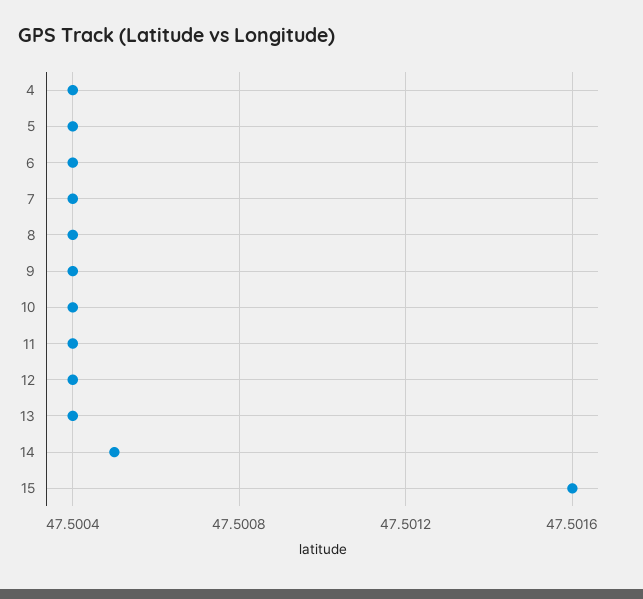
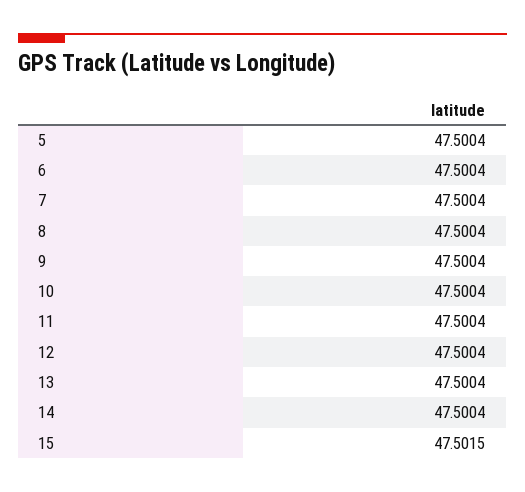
4: 47.5004 -> none
14: 47.5005 -> 47.5004
15: 47.5016 -> 47.5015

